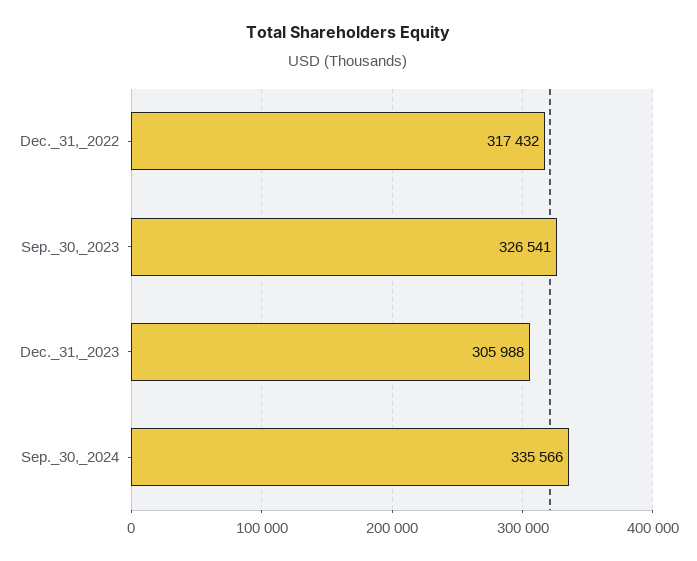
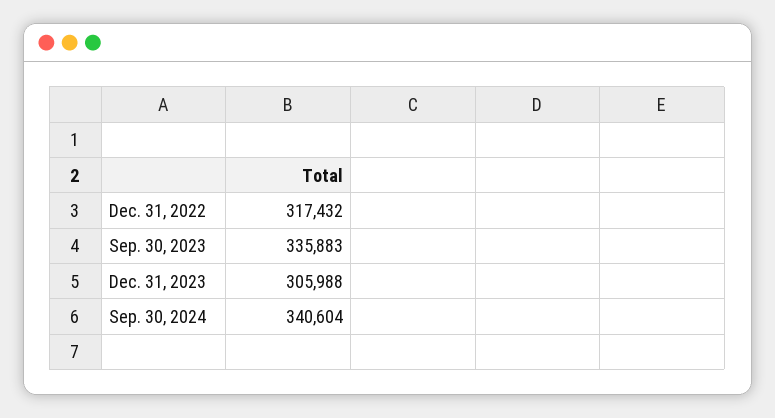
Sep._30,_2023: 326541 -> 335883
Sep._30,_2024: 335566 -> 340604

